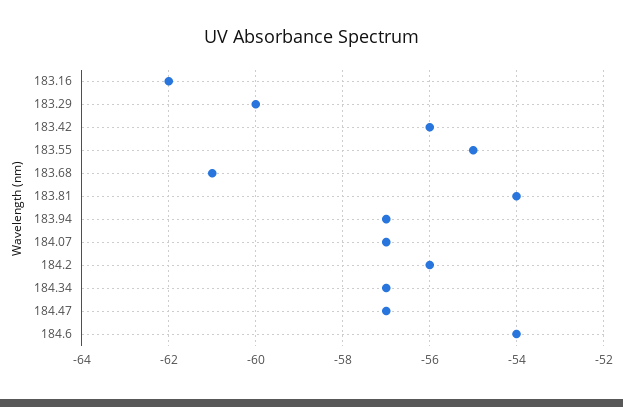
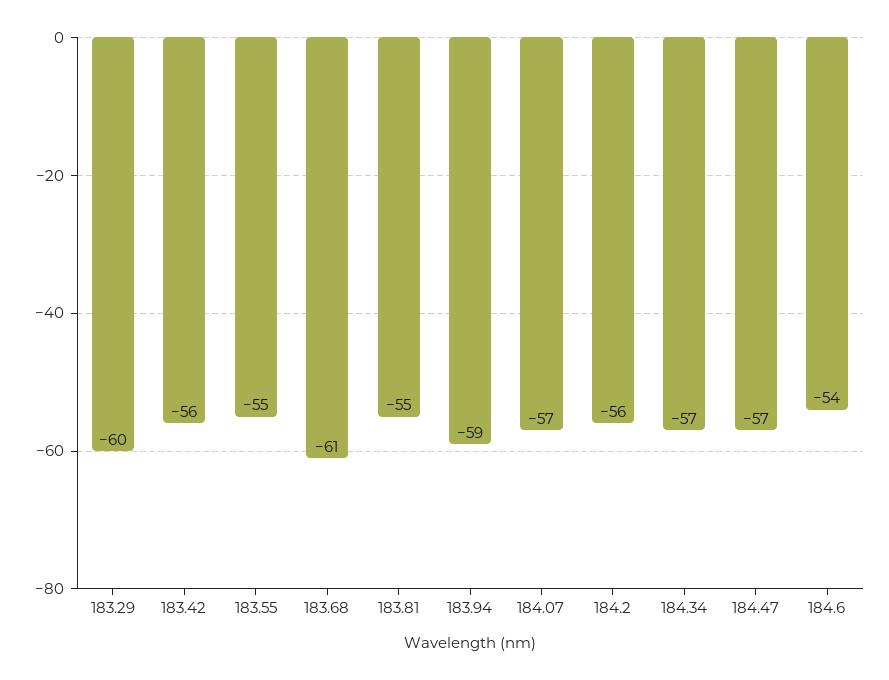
183.16: -62 -> none
183.81: -54 -> -55
183.94: -57 -> -59

